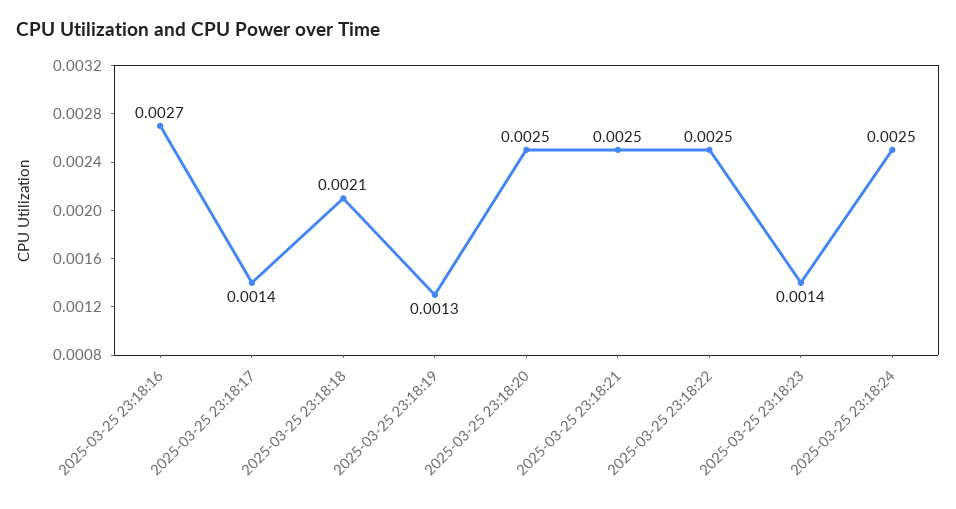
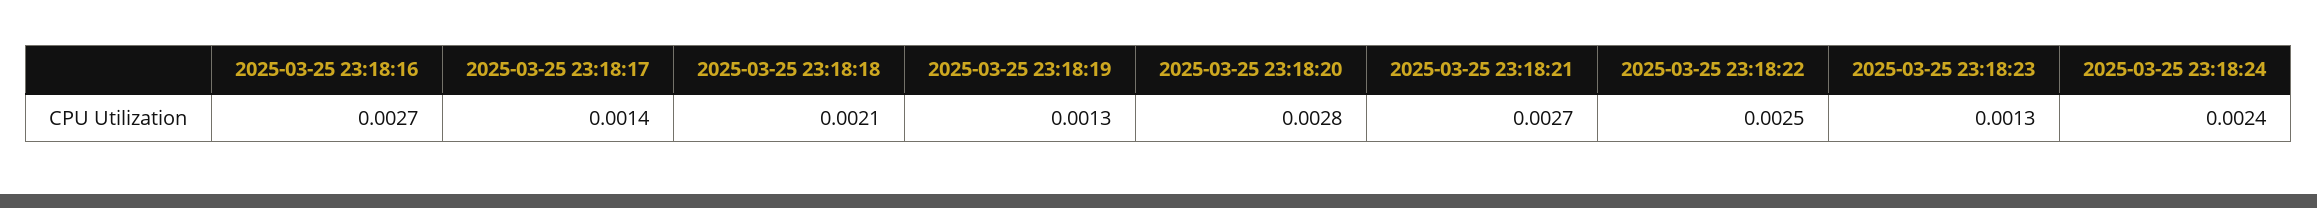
2025-03-25 23:18:20: 0.0025 -> 0.0028
2025-03-25 23:18:21: 0.0025 -> 0.0027
2025-03-25 23:18:23: 0.0014 -> 0.0013
2025-03-25 23:18:24: 0.0025 -> 0.0024

